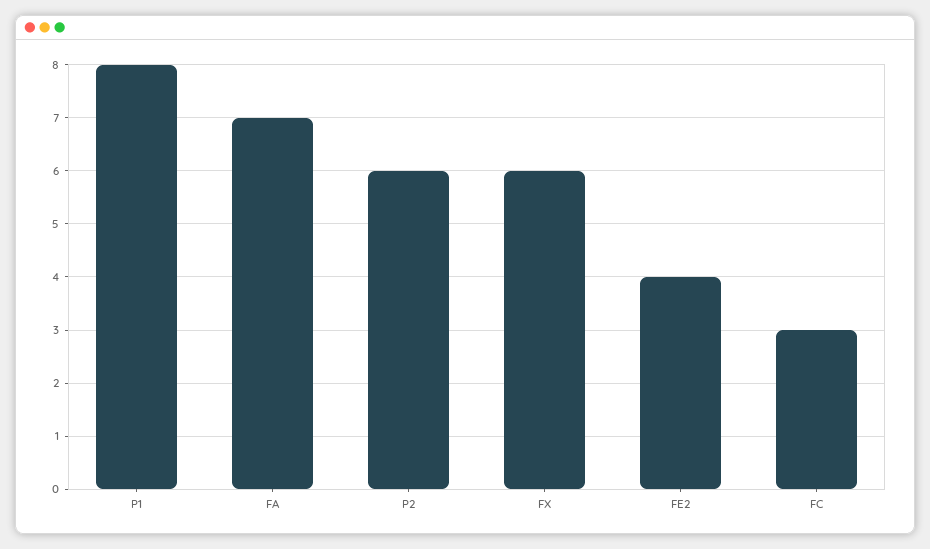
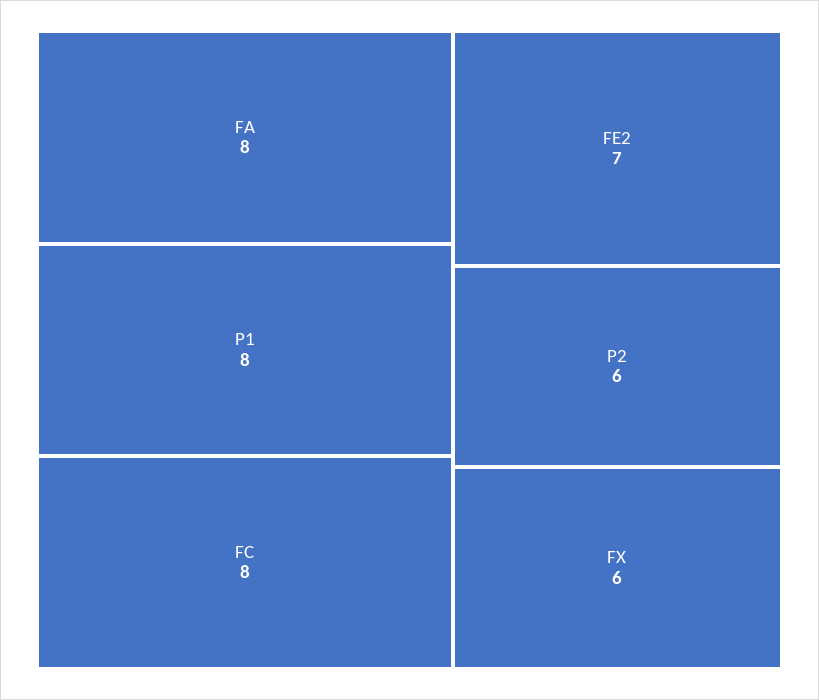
FA: 7 -> 8
FE2: 4 -> 7
FC: 3 -> 8

